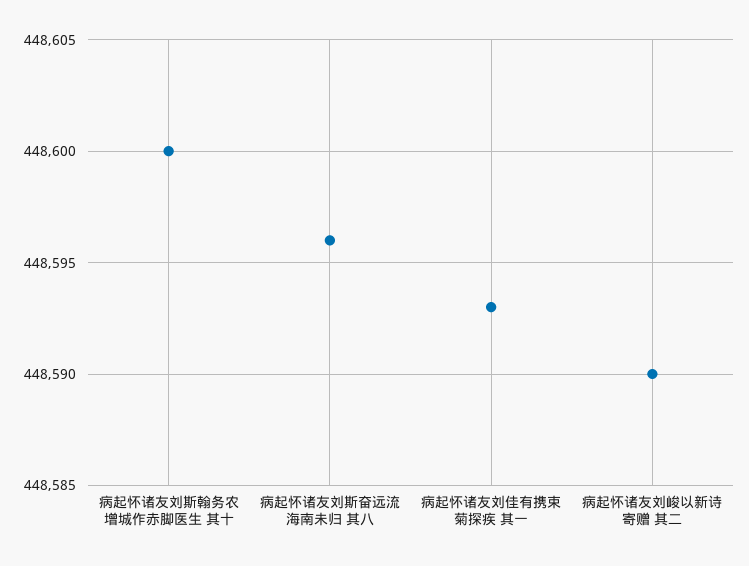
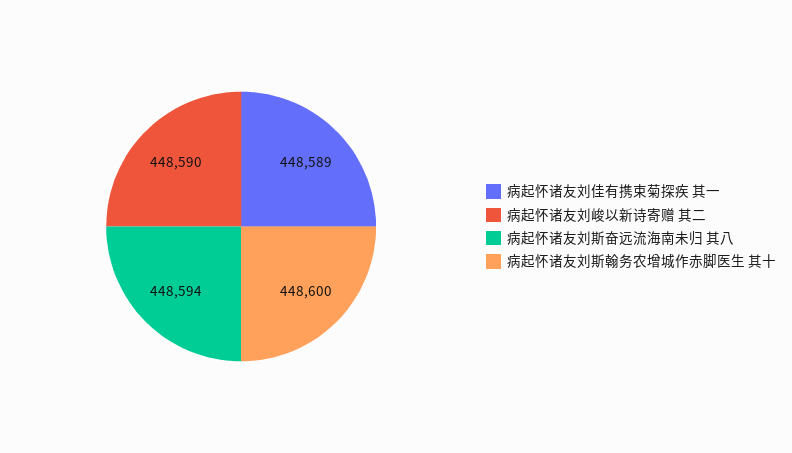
病起怀诸友刘斯奋远流海南未归 其八: 448596 -> 448594
病起怀诸友刘佳有携束菊探疾 其一: 448593 -> 448589

